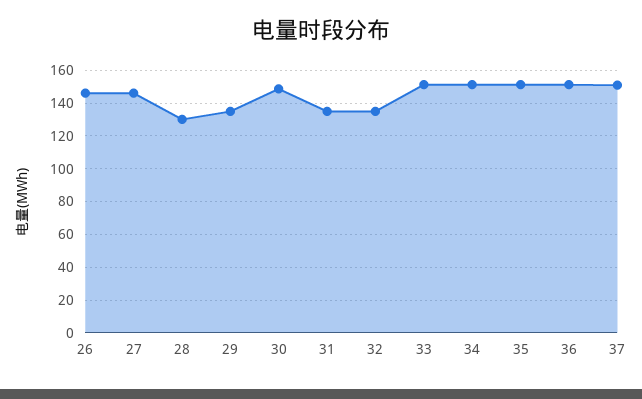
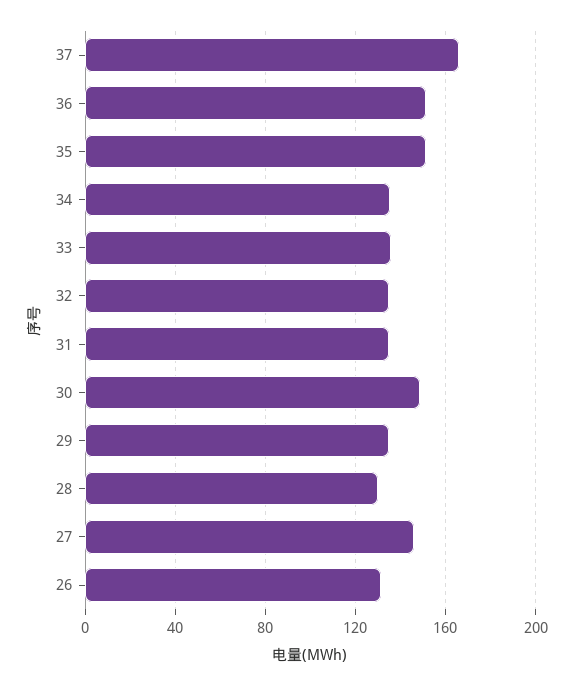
26: 145 -> 130
33: 150 -> 135
34: 150 -> 135
37: 150 -> 165

